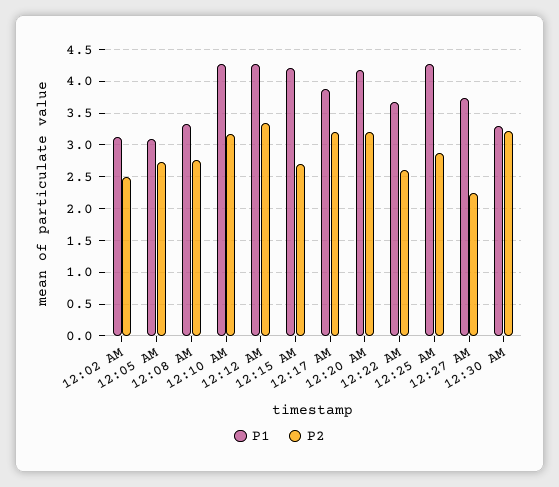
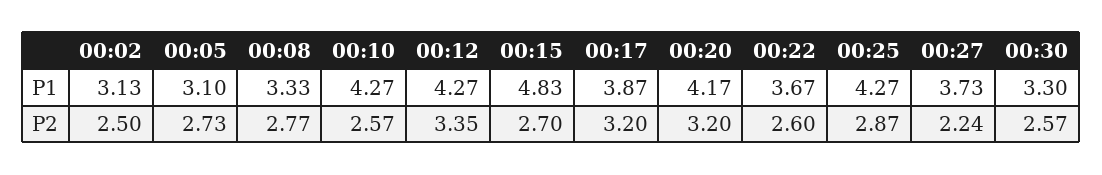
P2, 12:10 AM: 3.2 -> 2.57
P1, 12:15 AM: 4.2 -> 4.83
P2, 12:30 AM: 3.2 -> 2.57

